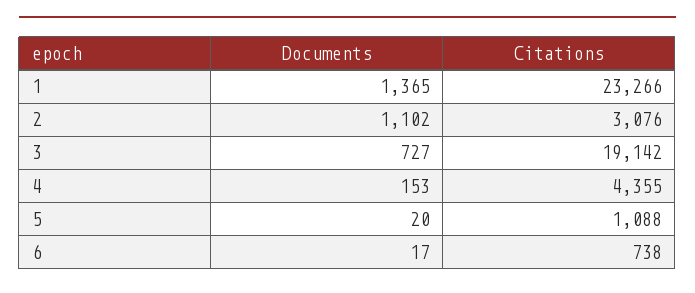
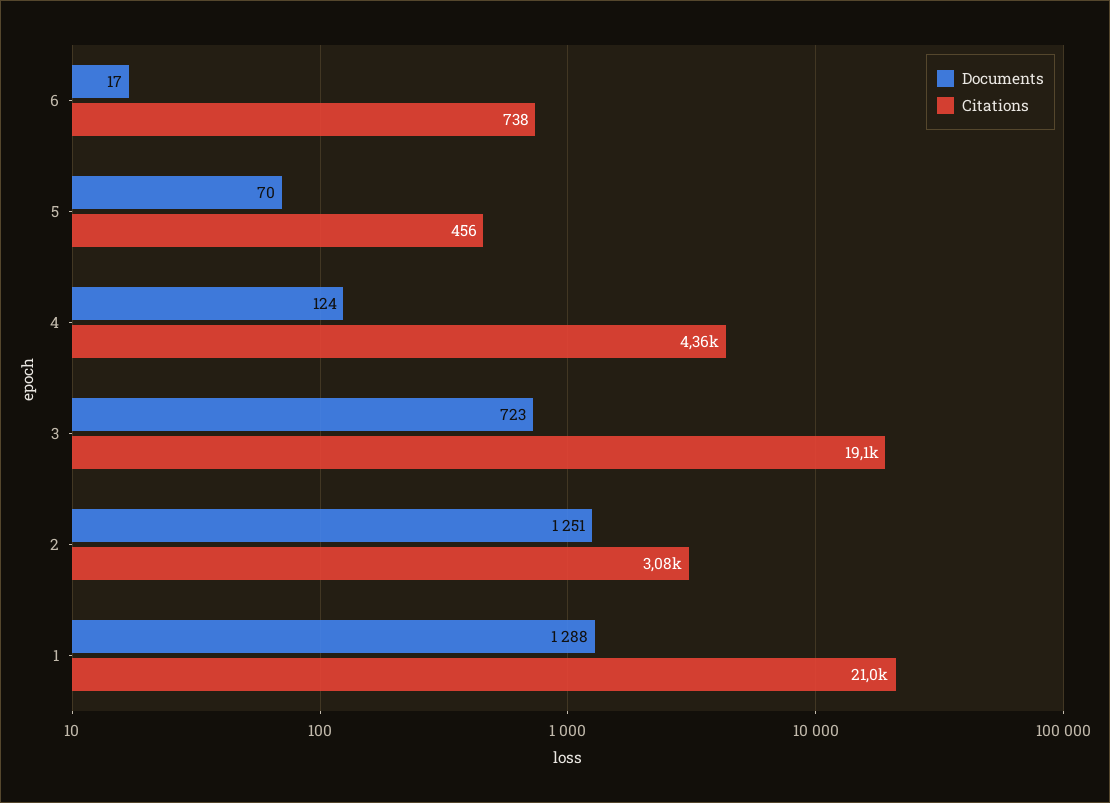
Documents, 1: 1365 -> 1288
Citations, 1: 23266 -> 21000
Documents, 2: 1102 -> 1251
Documents, 3: 727 -> 723
Documents, 4: 153 -> 124
Documents, 5: 20 -> 70
Citations, 5: 1088 -> 456

